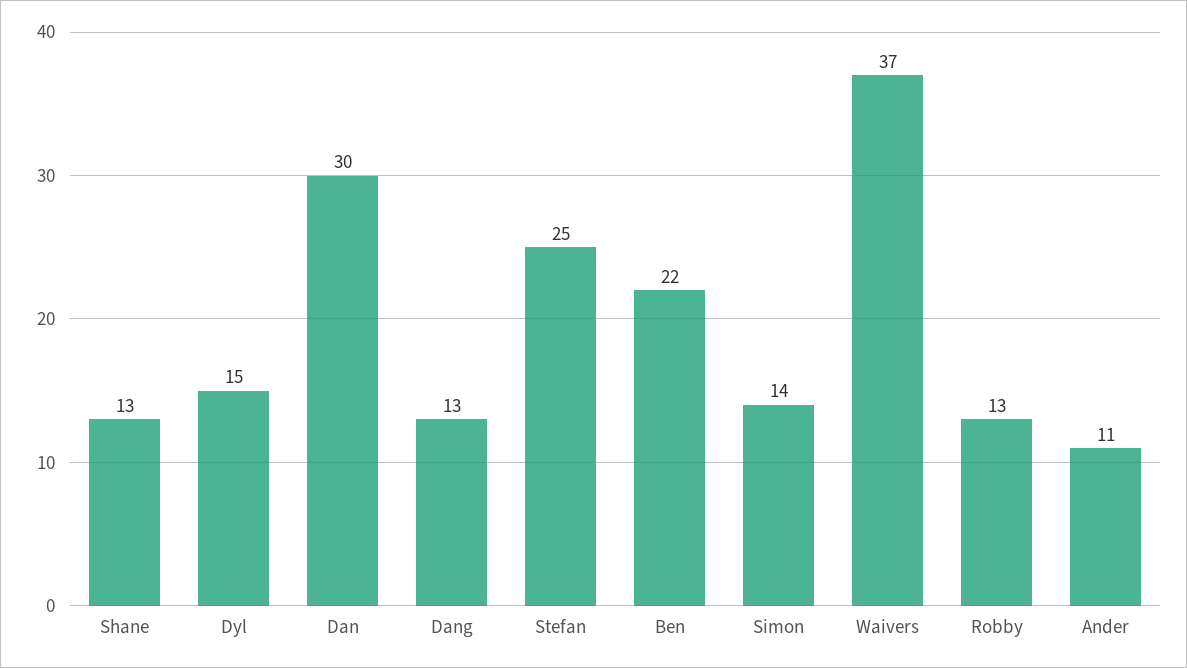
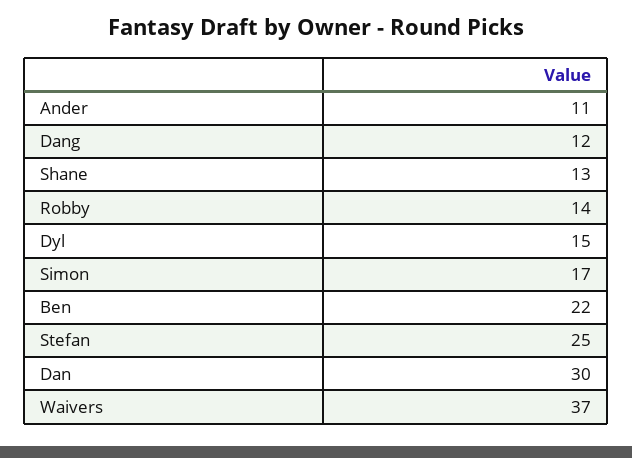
Dang: 13 -> 12
Simon: 14 -> 17
Robby: 13 -> 14

